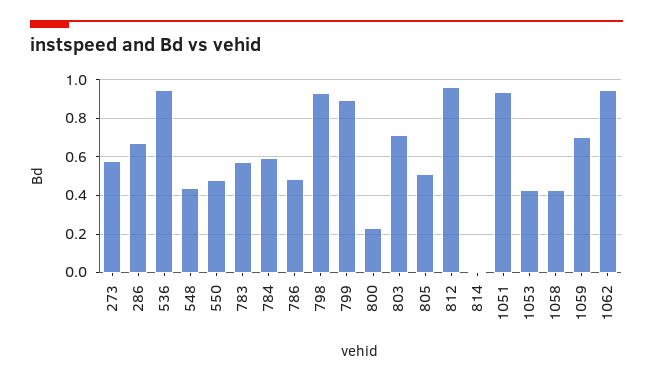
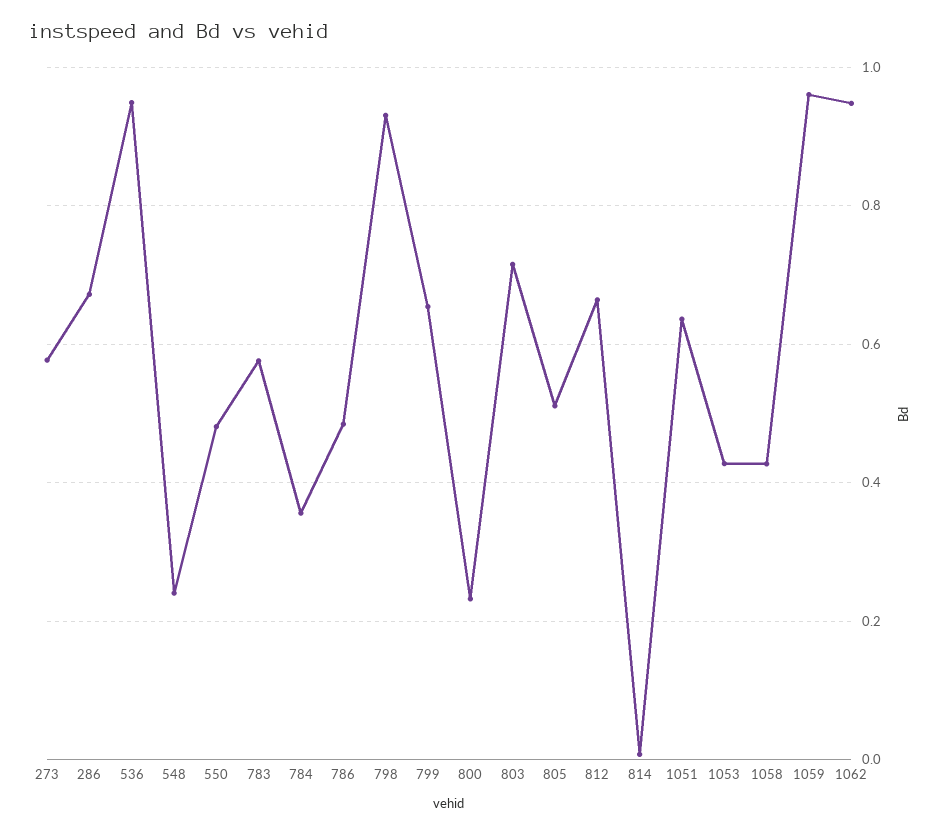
548: 0.45 -> 0.24
784: 0.6 -> 0.36
799: 0.9 -> 0.66
812: 0.95 -> 0.66
1051: 0.95 -> 0.64
1059: 0.7 -> 0.96

